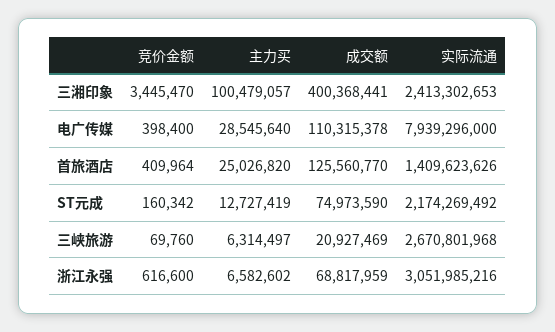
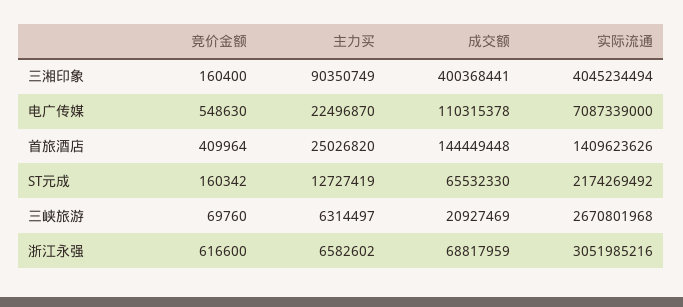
竞价金额, 三湘印象: 3445470 -> 160400
主力买, 三湘印象: 100479057 -> 90350749
实际流通, 三湘印象: 2413302653 -> 4045234494
竞价金额, 电广传媒: 398400 -> 548630
主力买, 电广传媒: 28545640 -> 22496870
实际流通, 电广传媒: 7939296000 -> 7087339000
成交额, 首旅酒店: 125560770 -> 144449448
成交额, ST元成: 74973590 -> 65532330

